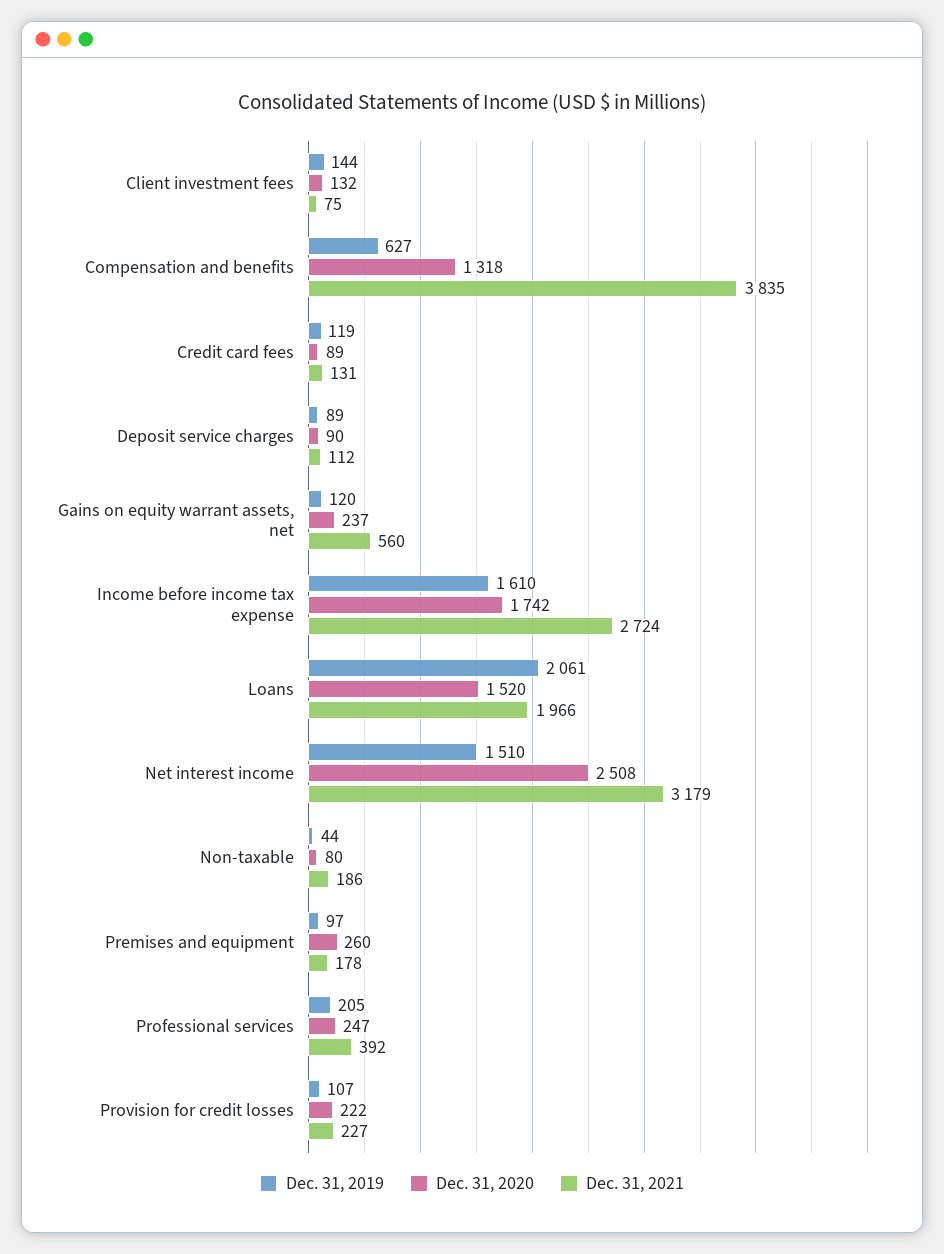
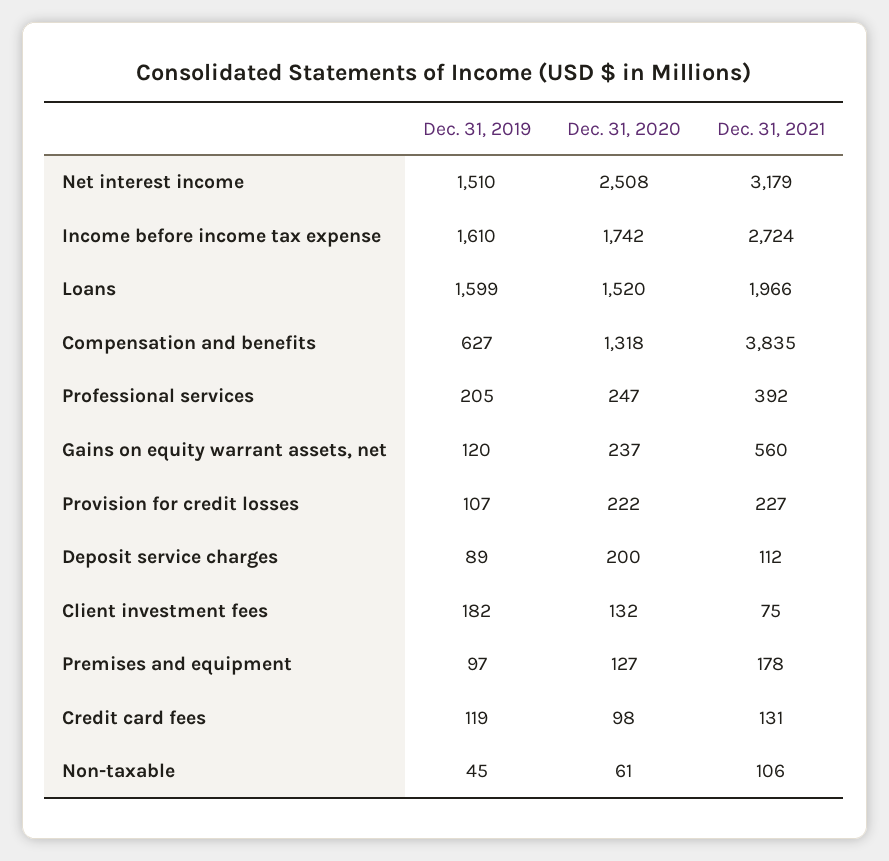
Dec. 31, 2019, Client investment fees: 144 -> 182
Dec. 31, 2020, Credit card fees: 89 -> 98
Dec. 31, 2020, Deposit service charges: 90 -> 200
Dec. 31, 2019, Loans: 2061 -> 1599
Dec. 31, 2019, Non-taxable: 44 -> 45
Dec. 31, 2020, Non-taxable: 80 -> 61
Dec. 31, 2021, Non-taxable: 186 -> 106
Dec. 31, 2020, Premises and equipment: 260 -> 127

